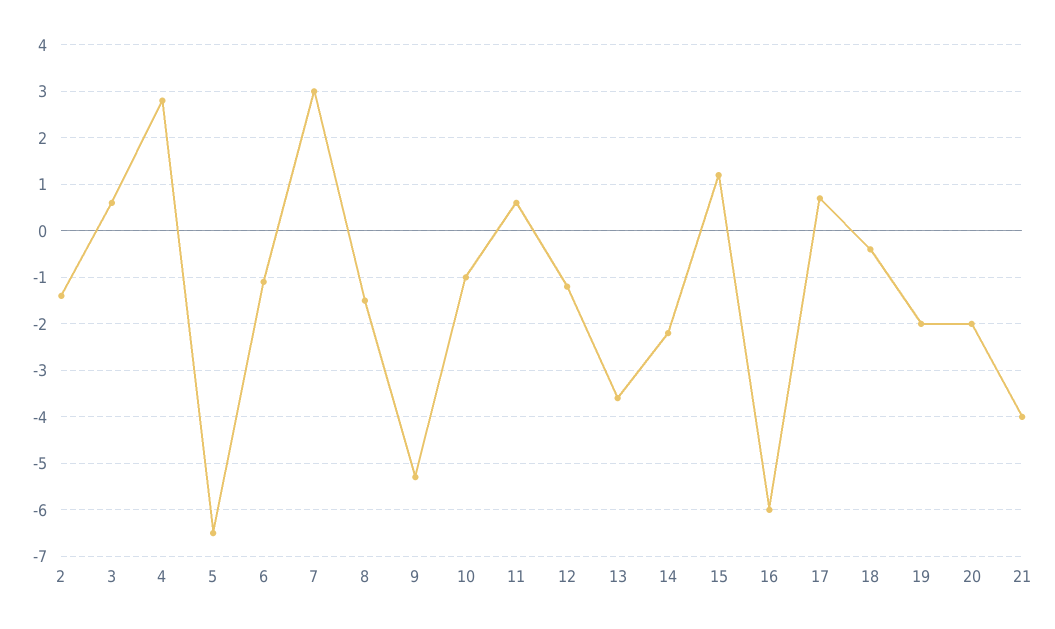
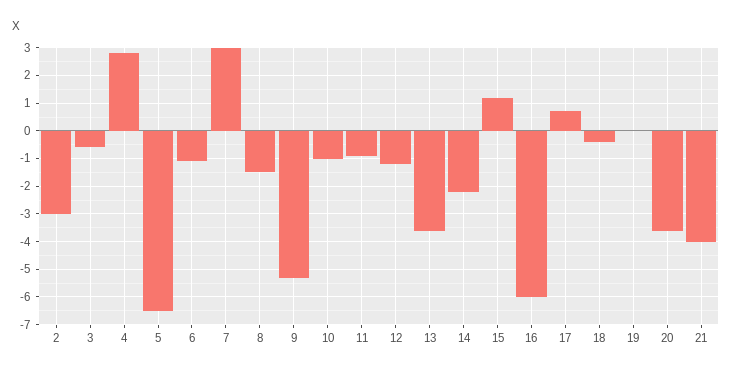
2: -1.5 -> -3
3: 0.5 -> -0.5
11: 0.5 -> -1
19: -2 -> 0
20: -2 -> -3.5

